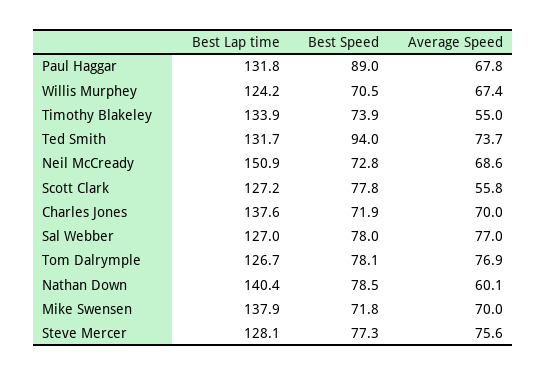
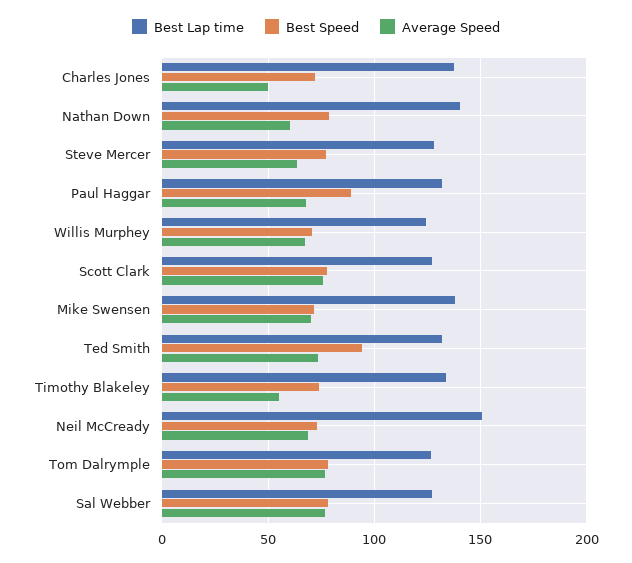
Average Speed, Scott Clark: 55.8 -> 75
Average Speed, Charles Jones: 70 -> 50
Average Speed, Steve Mercer: 75.6 -> 65

